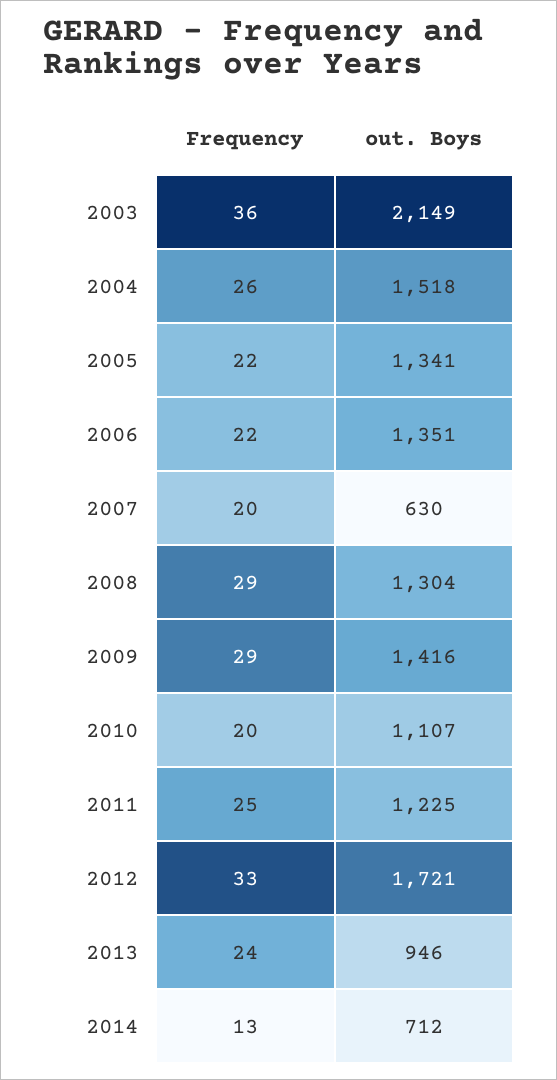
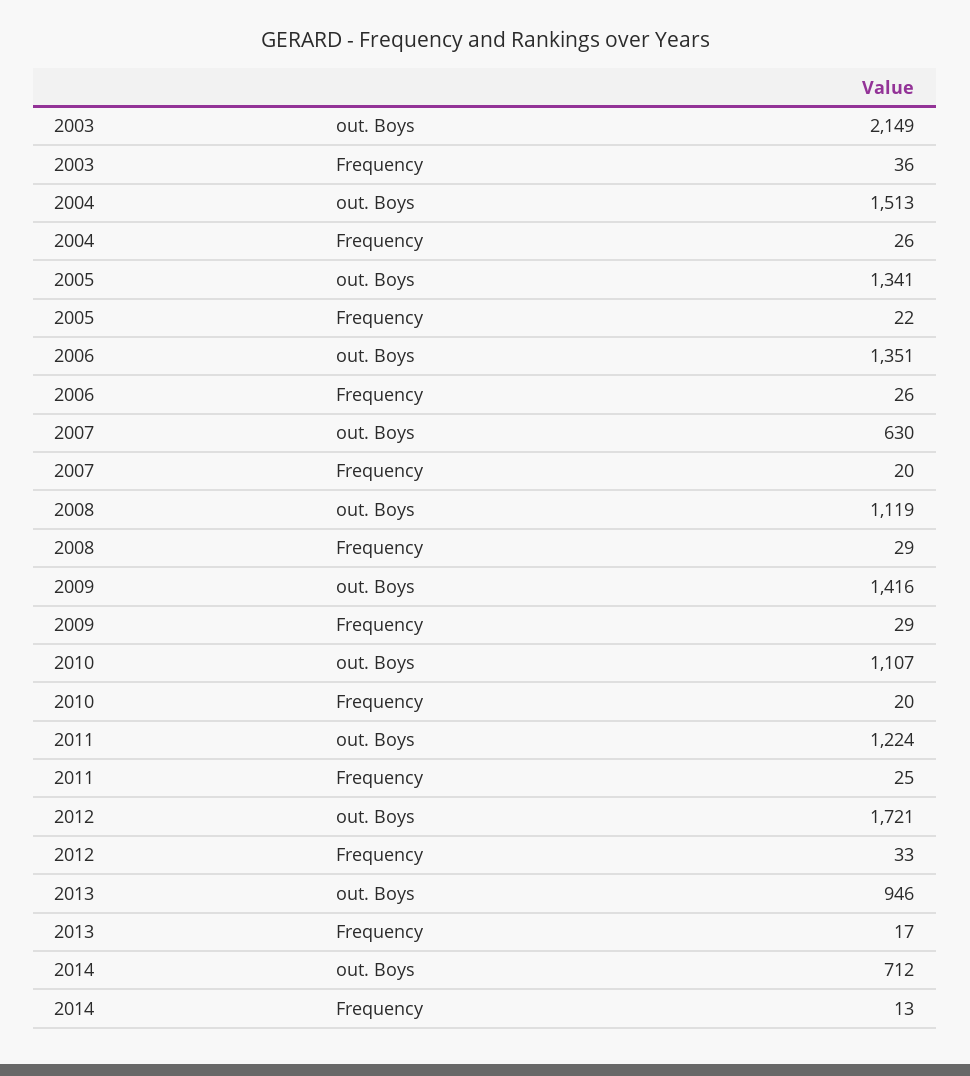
out. Boys, 2004: 1518 -> 1513
Frequency, 2006: 22 -> 26
out. Boys, 2008: 1304 -> 1119
out. Boys, 2011: 1225 -> 1224
Frequency, 2013: 24 -> 17

